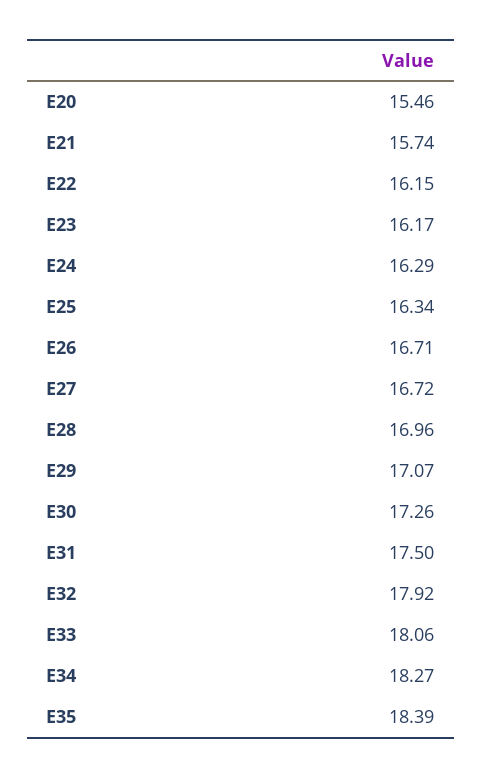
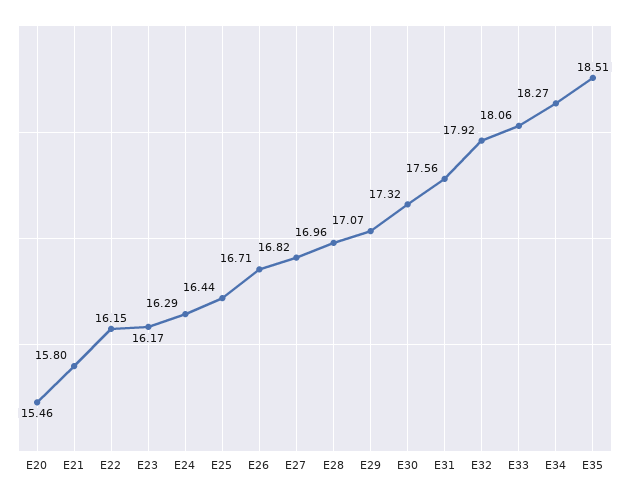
E21: 15.74 -> 15.8
E25: 16.34 -> 16.44
E27: 16.72 -> 16.82
E30: 17.26 -> 17.32
E31: 17.5 -> 17.56
E35: 18.39 -> 18.51

